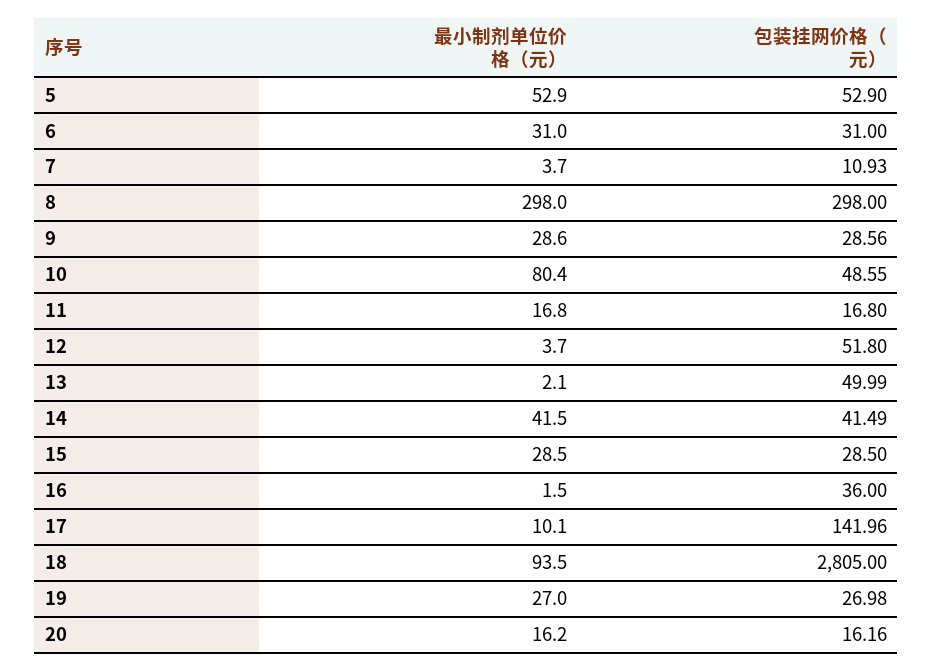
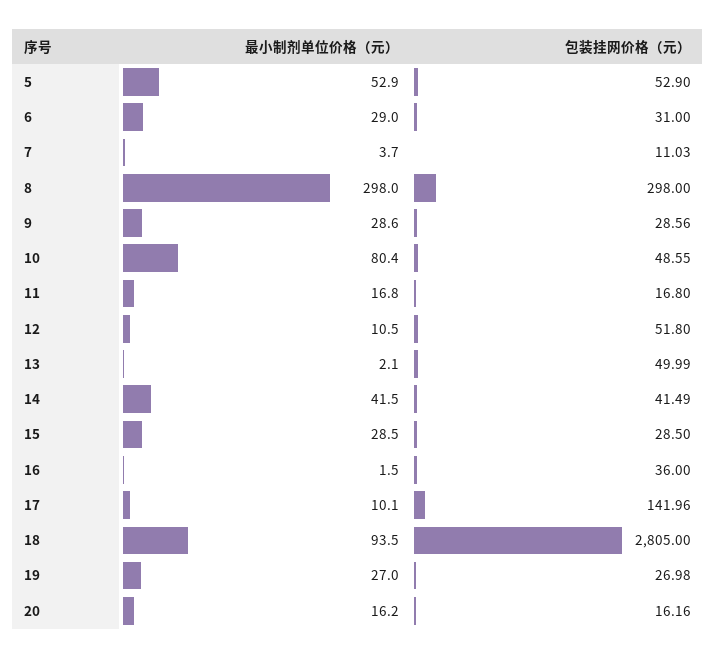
最小制剂单位价格（元）, 6: 31 -> 29
包装挂网价格（元）, 7: 10.93 -> 11.03
最小制剂单位价格（元）, 12: 3.7 -> 10.5

